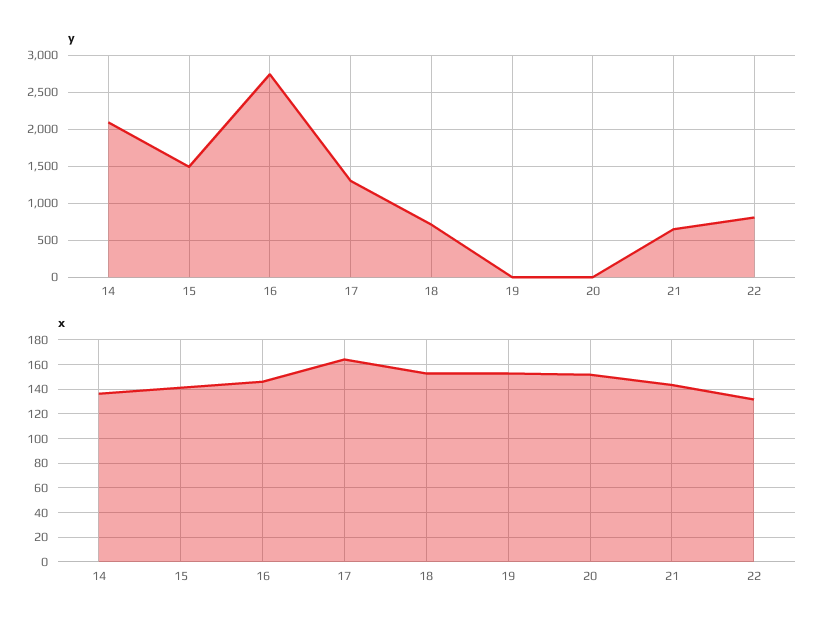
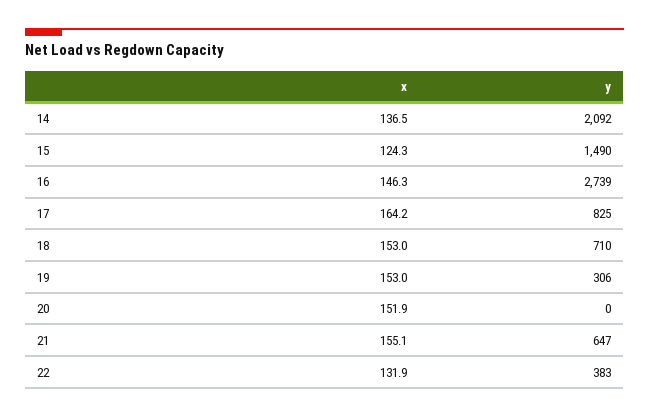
y, 17: 1300 -> 825
y, 19: 0 -> 306
y, 22: 800 -> 383
x, 15: 140 -> 124.3
x, 21: 145 -> 155.1

